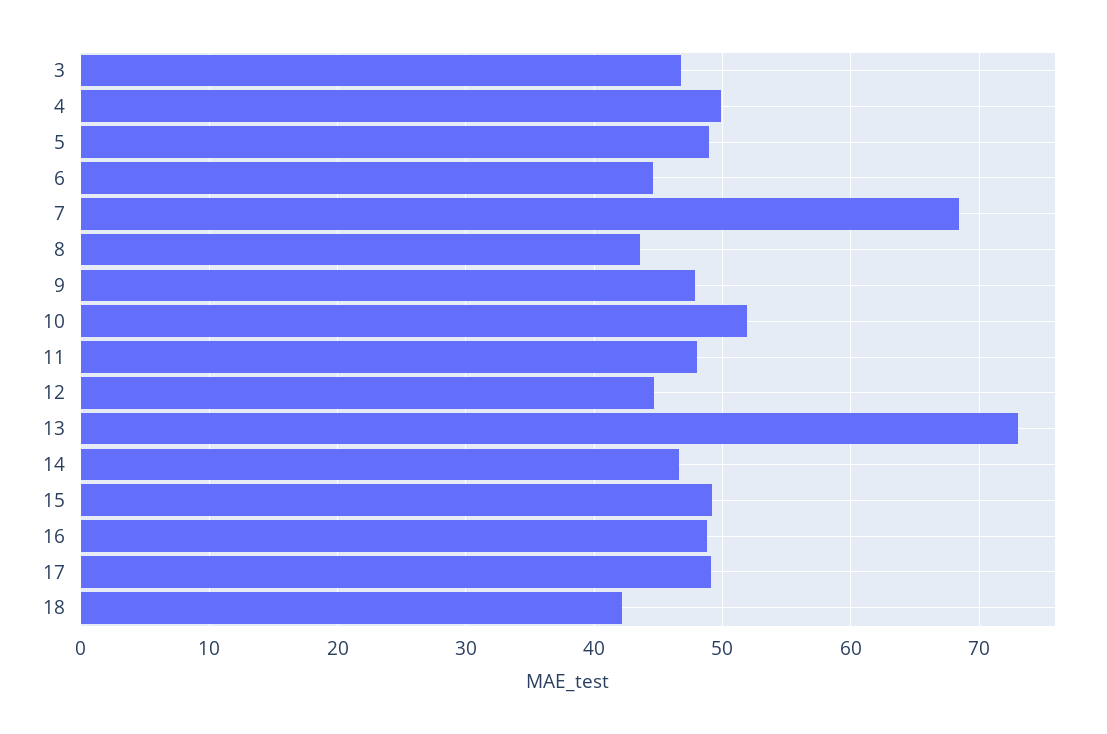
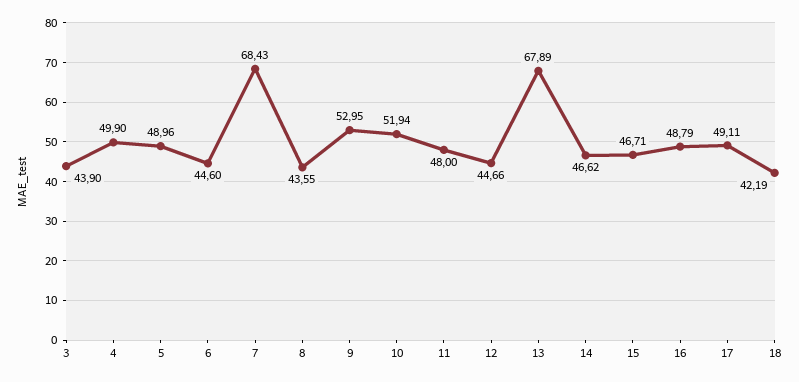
3: 47 -> 43.9
9: 48 -> 52.95
13: 73 -> 67.89
15: 49 -> 46.71

